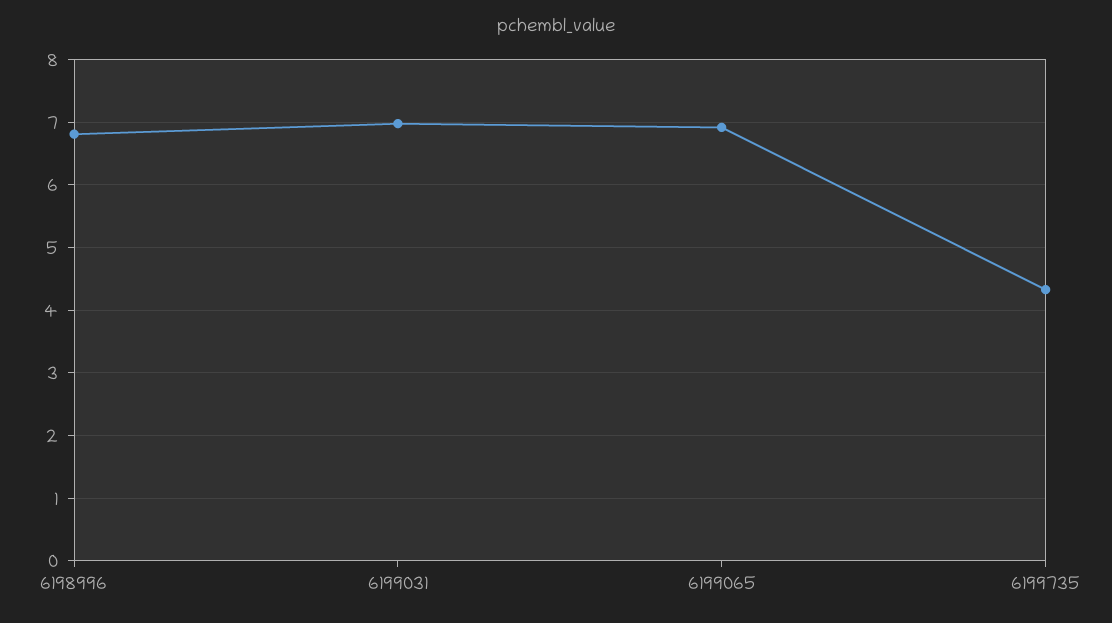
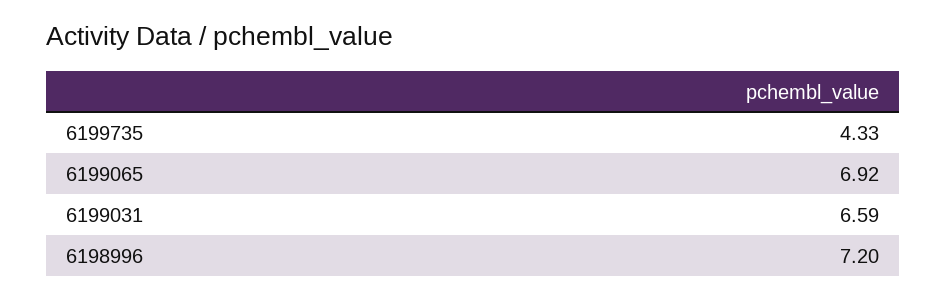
6198996: 6.8 -> 7.2
6199031: 7 -> 6.59

